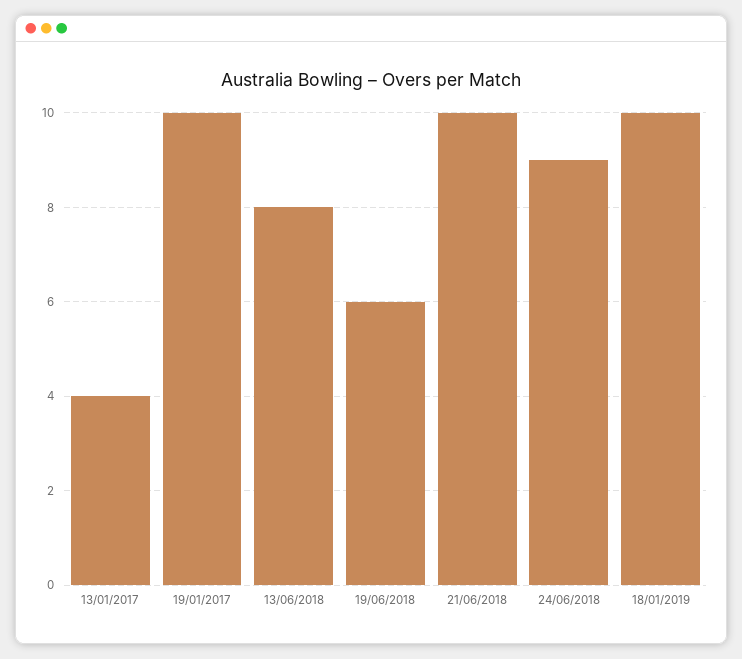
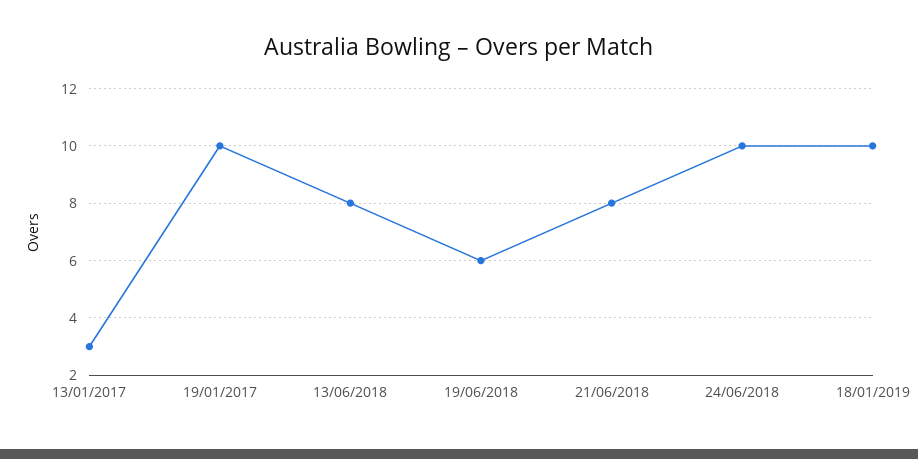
13/01/2017: 4 -> 3
21/06/2018: 10 -> 8
24/06/2018: 9 -> 10

